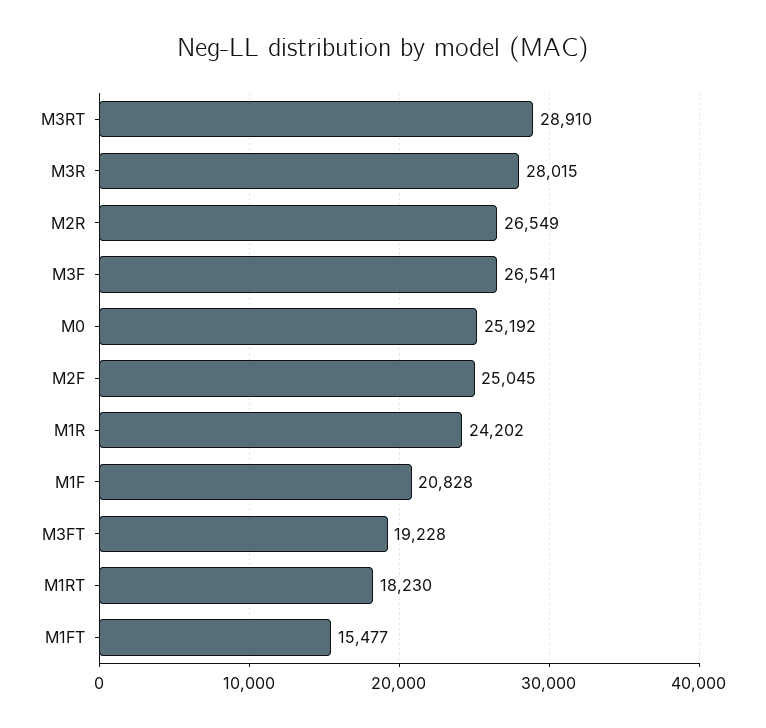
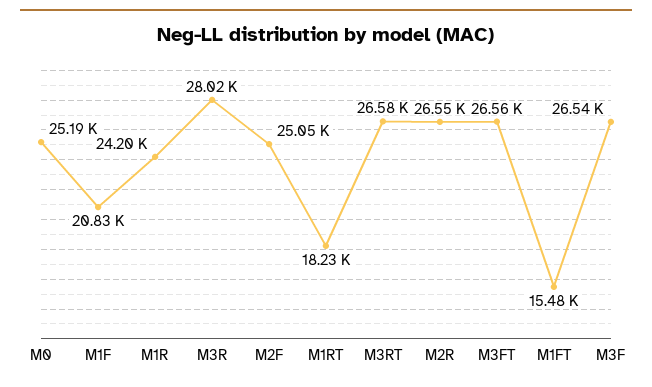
M3RT: 28910 -> 26580
M3FT: 19228 -> 26560

